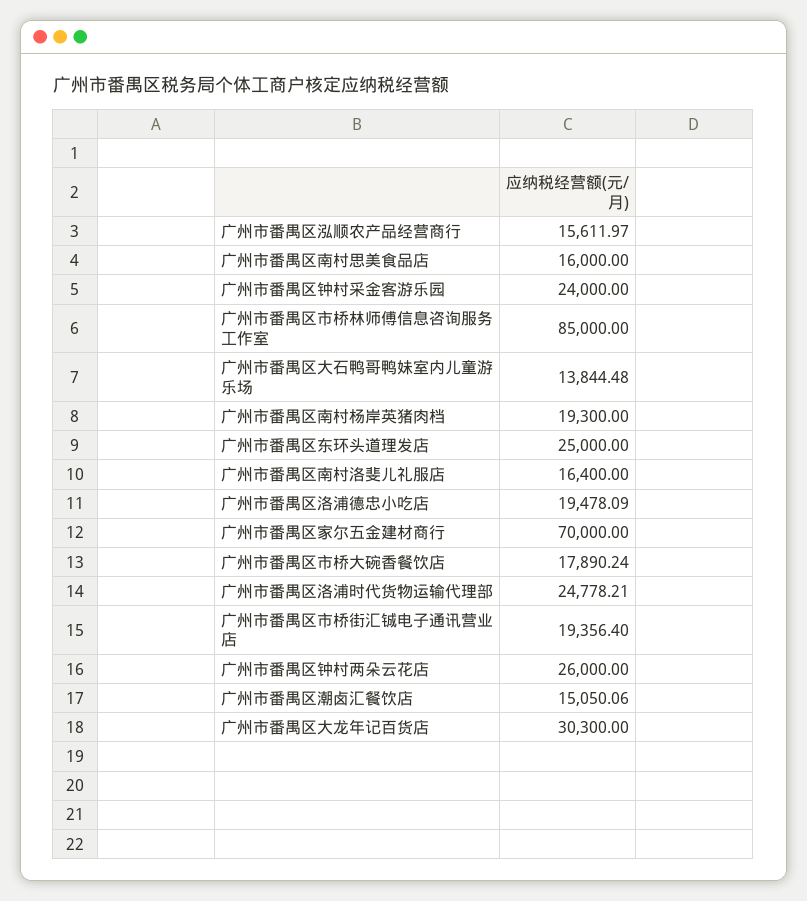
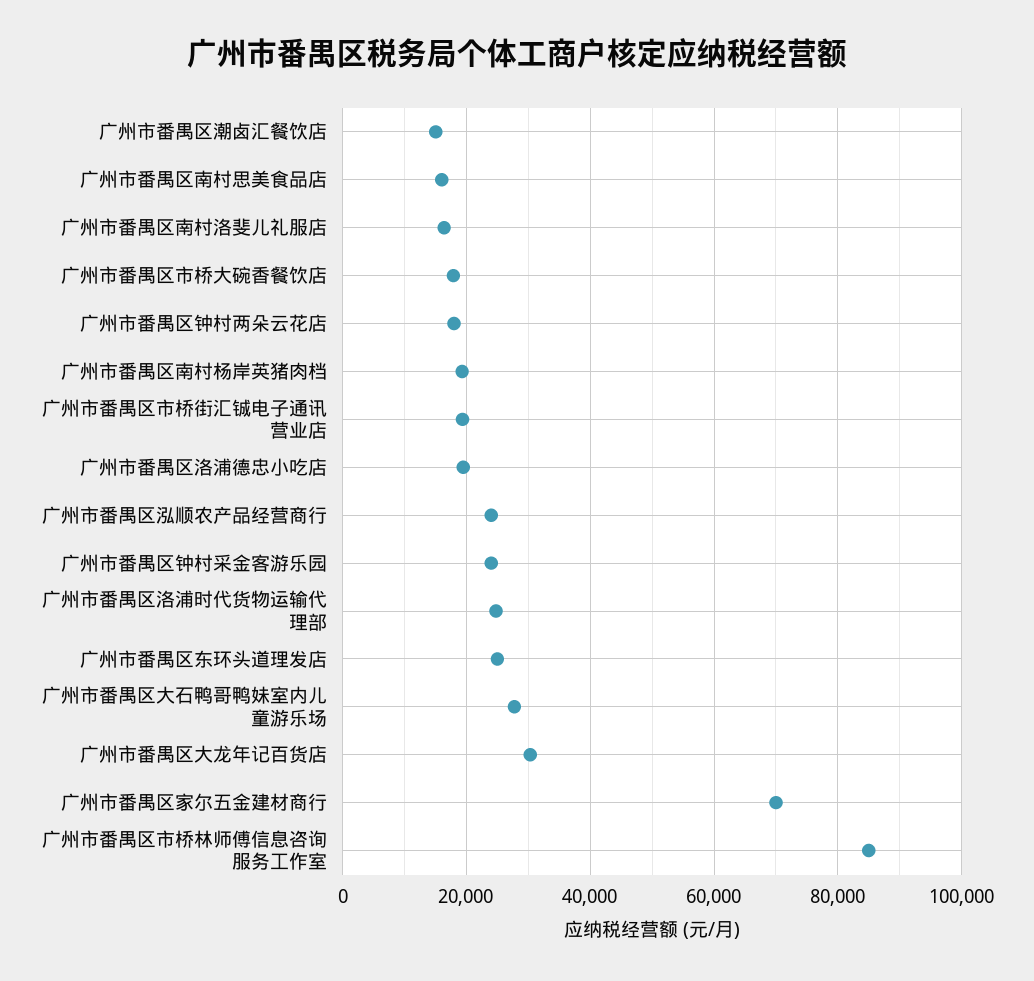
广州市番禺区泓顺农产品经营商行: 15611.97 -> 24000
广州市番禺区大石鸭哥鸭妹室内儿童游乐场: 13844.48 -> 28000
广州市番禺区钟村两朵云花店: 26000 -> 18000

